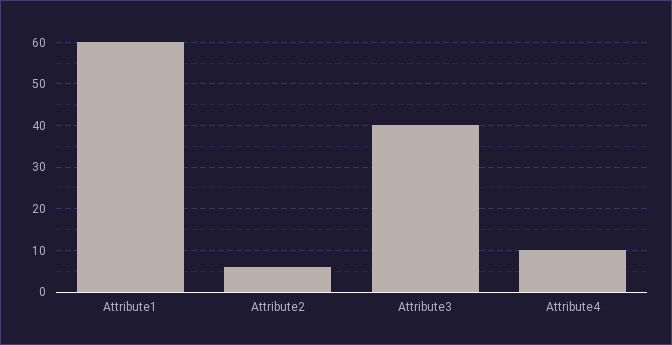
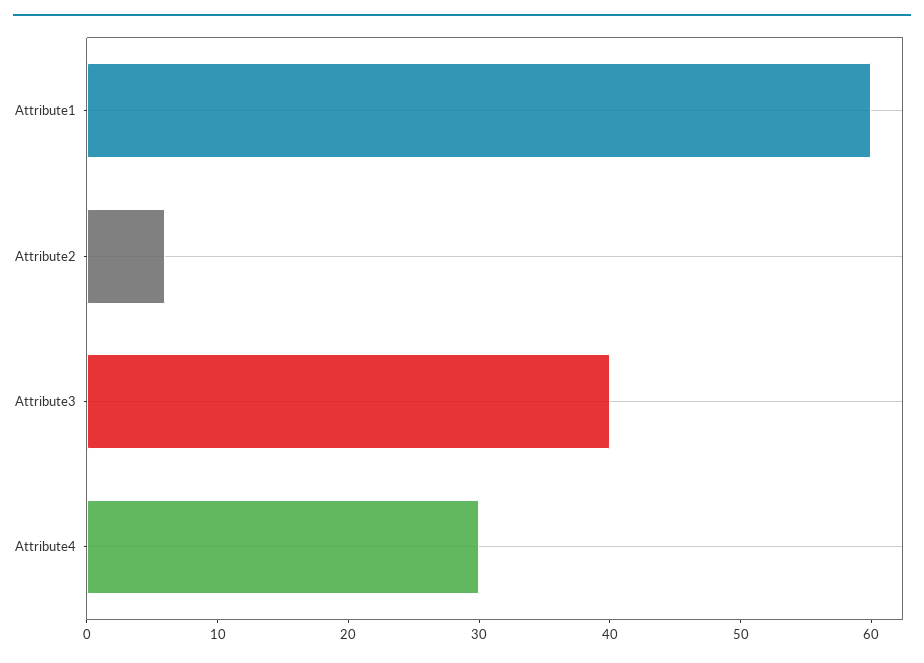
Attribute4: 10 -> 30

